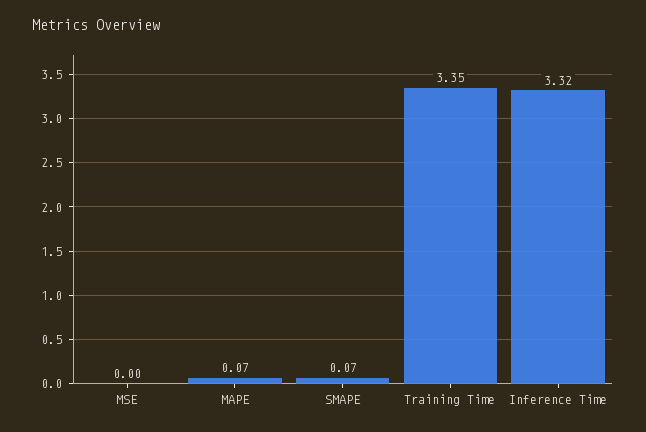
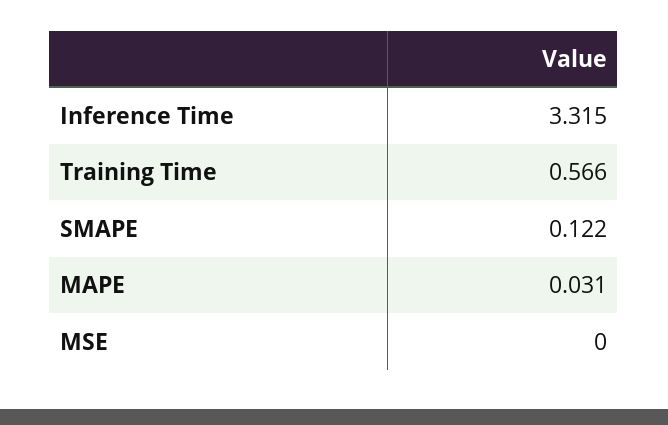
MAPE: 0.07 -> 0.031
SMAPE: 0.07 -> 0.122
Training Time: 3.35 -> 0.566

